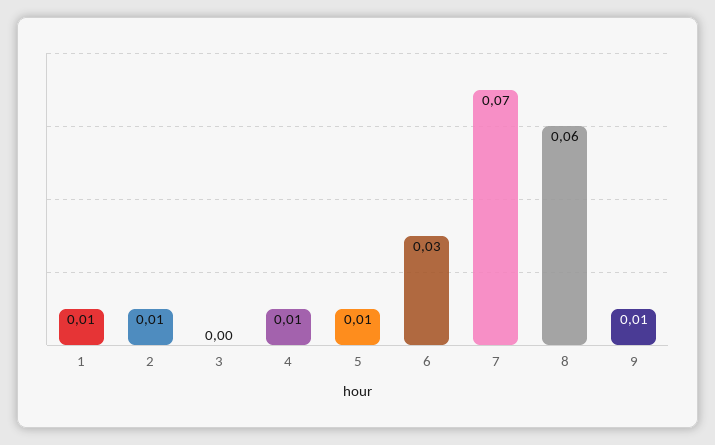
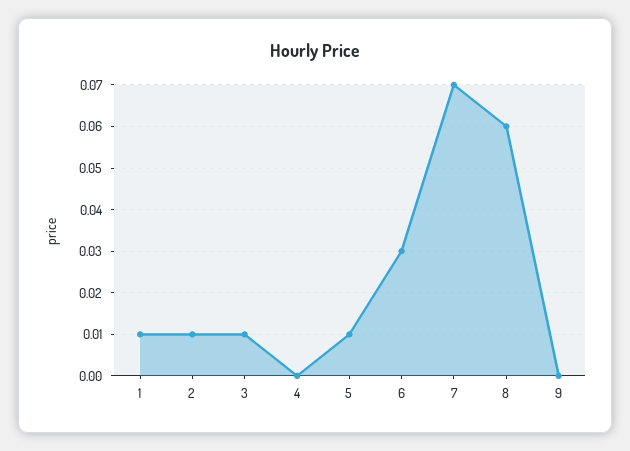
3: 0 -> 0.01
4: 0.01 -> 0
9: 0.01 -> 0

